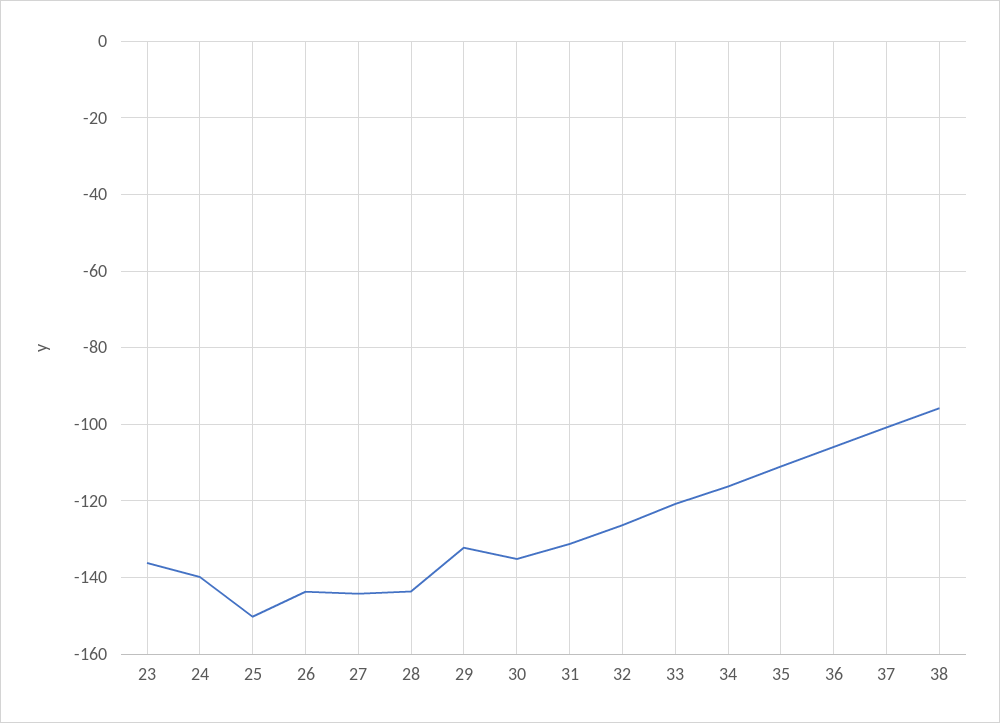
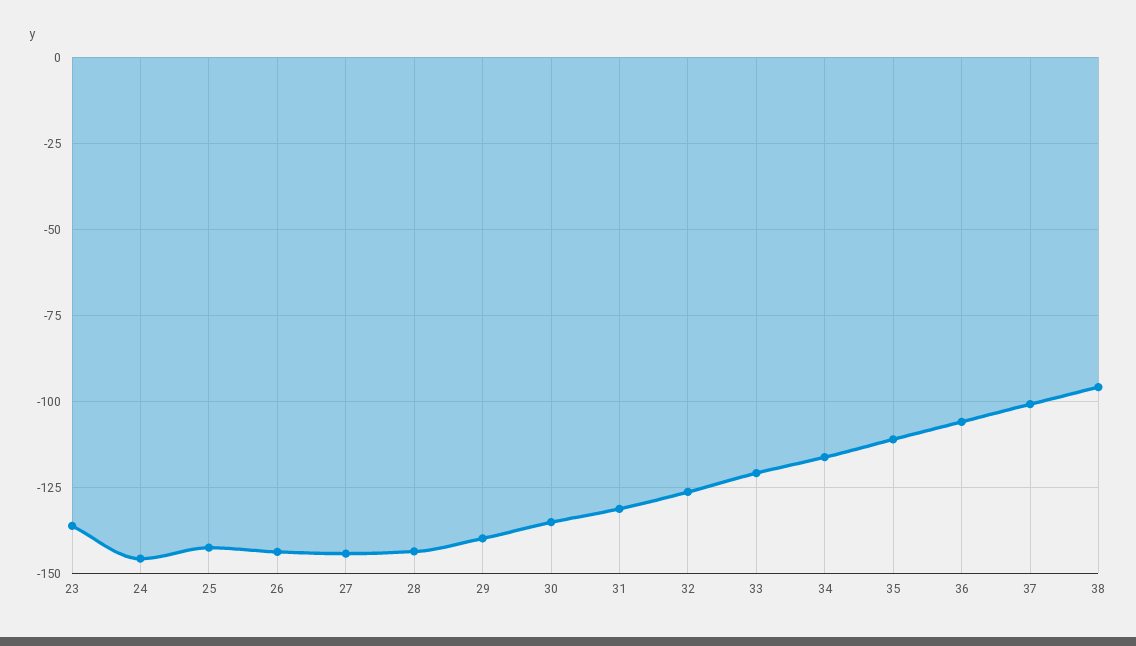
24: -140 -> -145
25: -150 -> -142.5
29: -132 -> -140

